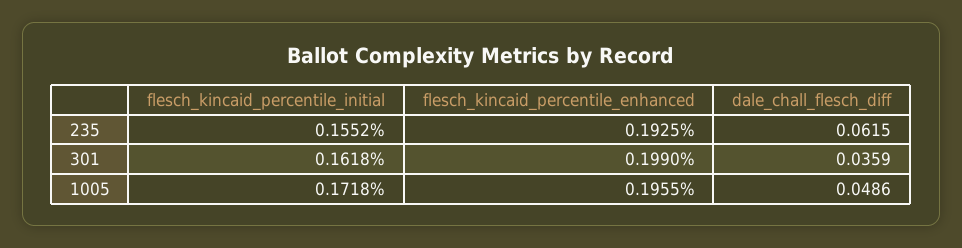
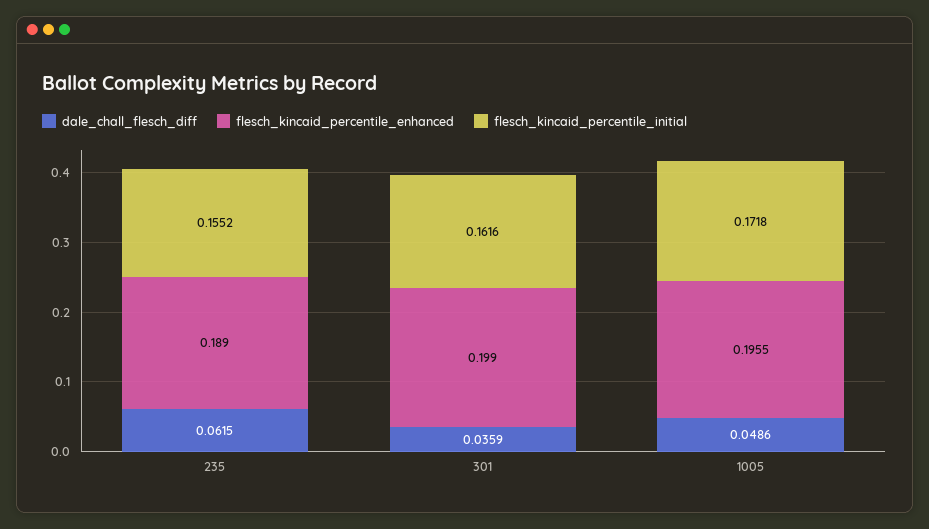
flesch_kincaid_percentile_enhanced, 235: 0.1925 -> 0.189
flesch_kincaid_percentile_initial, 301: 0.1618 -> 0.1616

